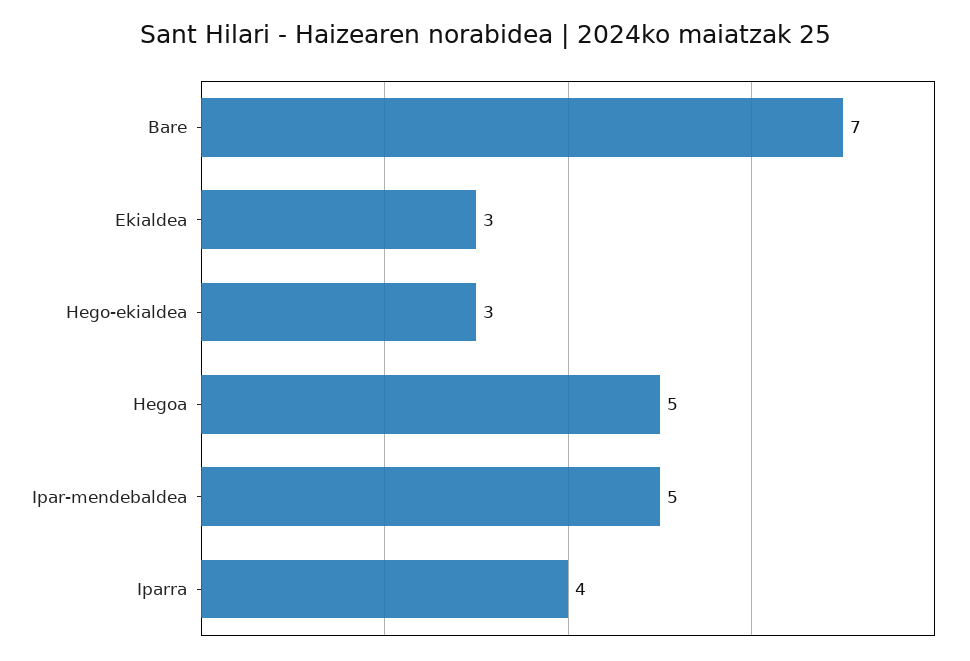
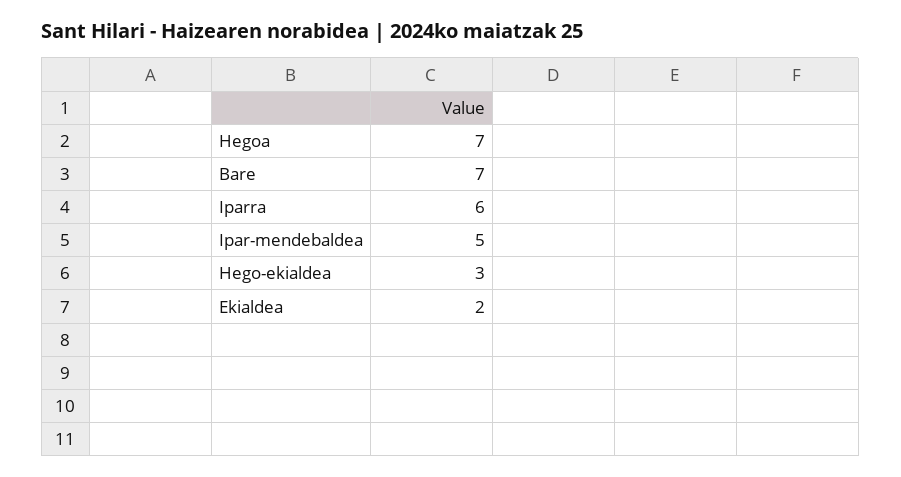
Ekialdea: 3 -> 2
Hegoa: 5 -> 7
Iparra: 4 -> 6

